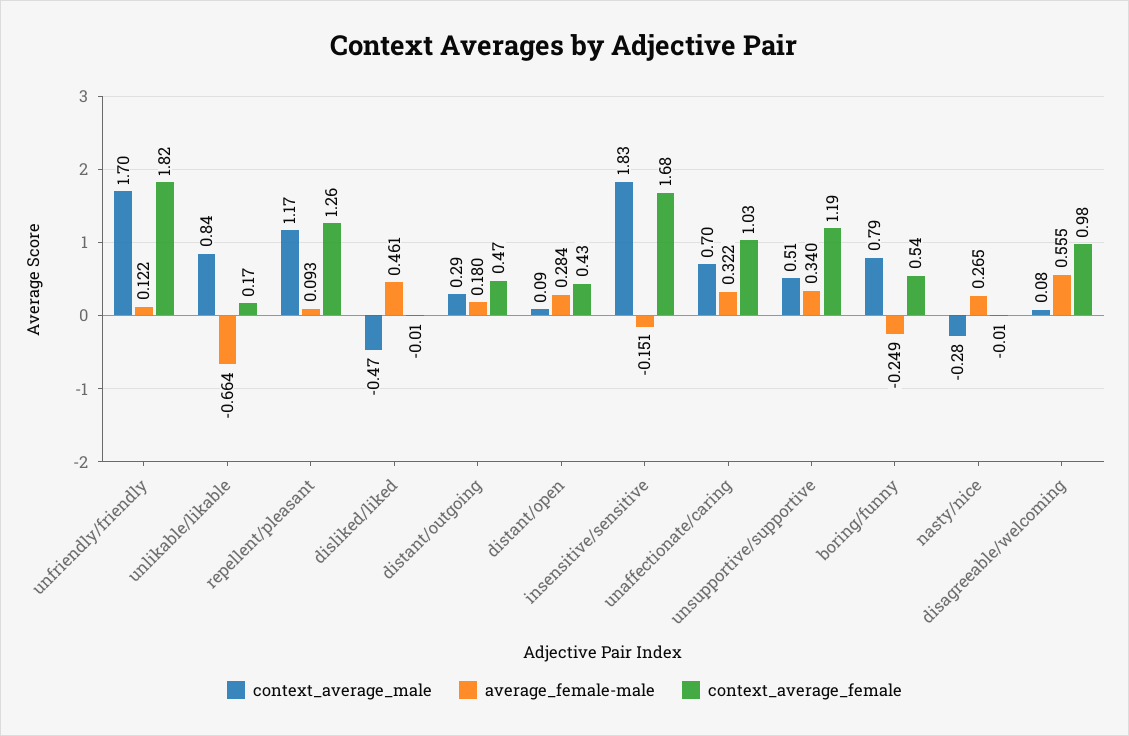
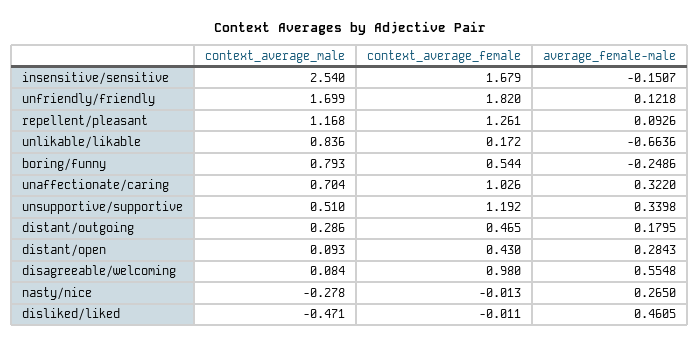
context_average_male, insensitive/sensitive: 1.83 -> 2.54

